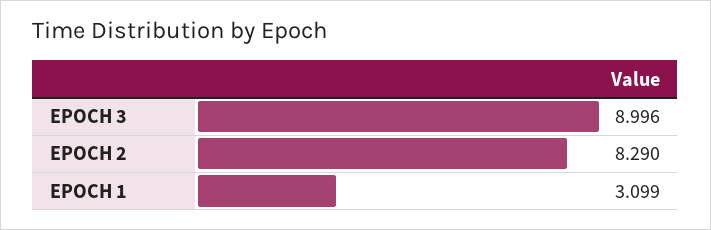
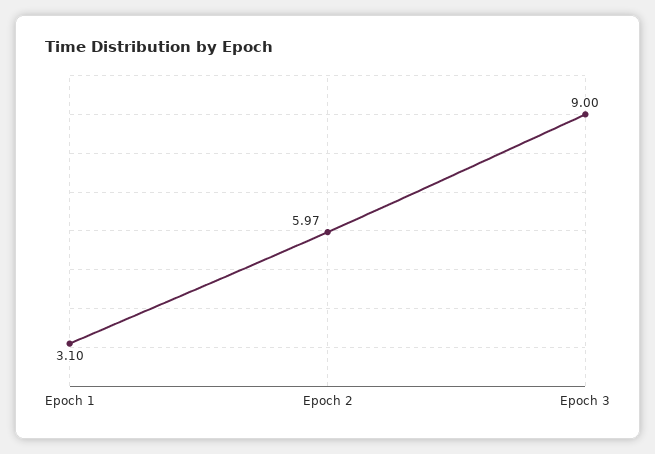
EPOCH 2: 8.29 -> 5.97

